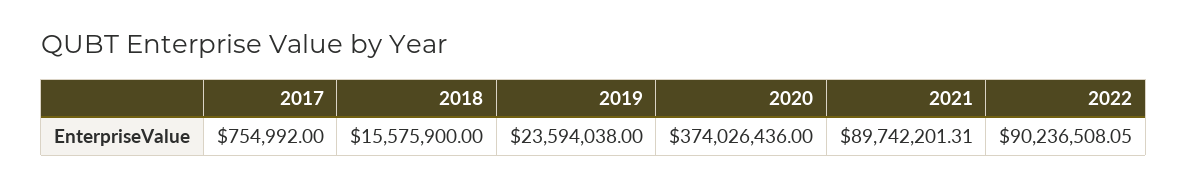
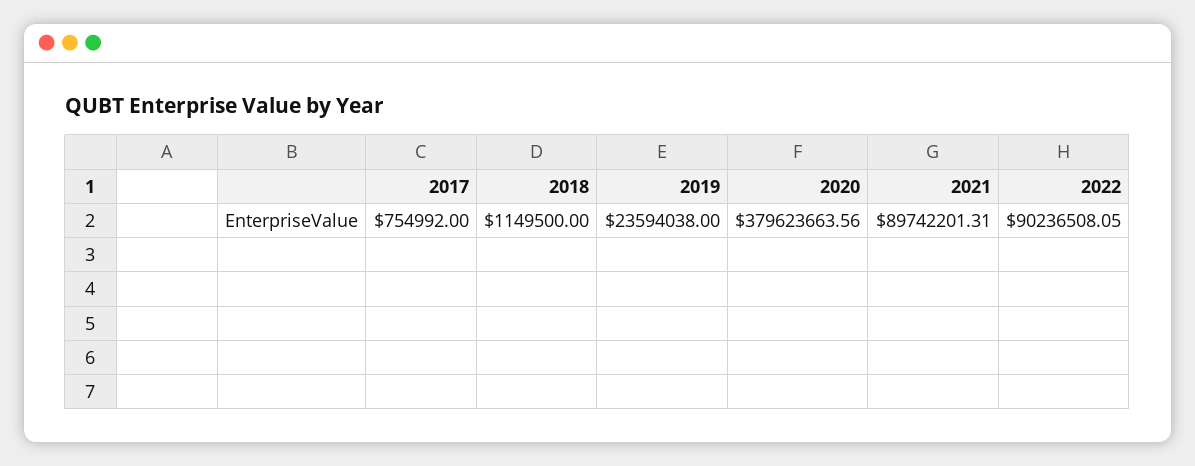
2018: 15575900 -> 1149500
2020: 374026436 -> 379623663.56

